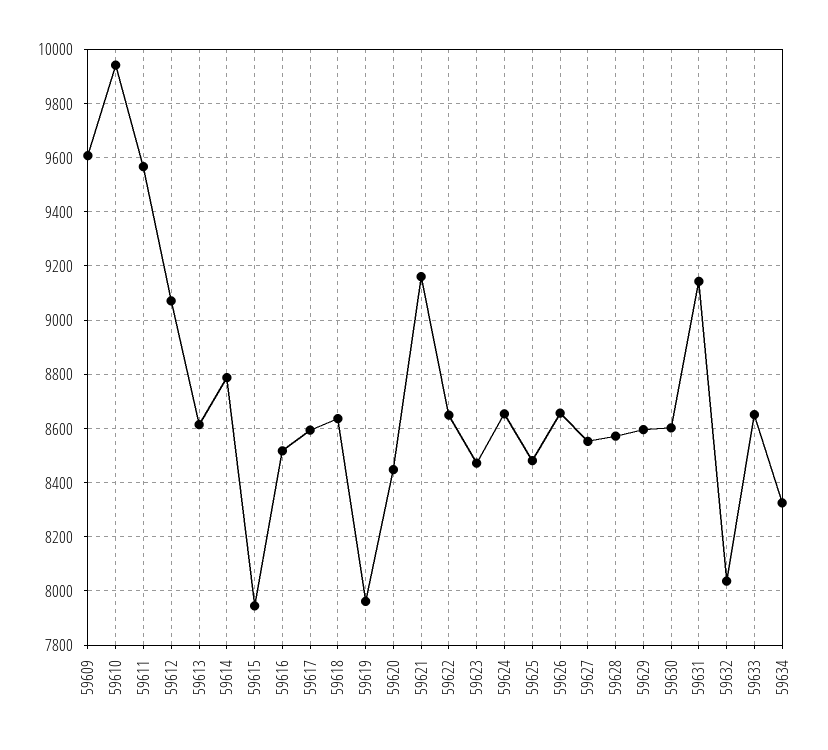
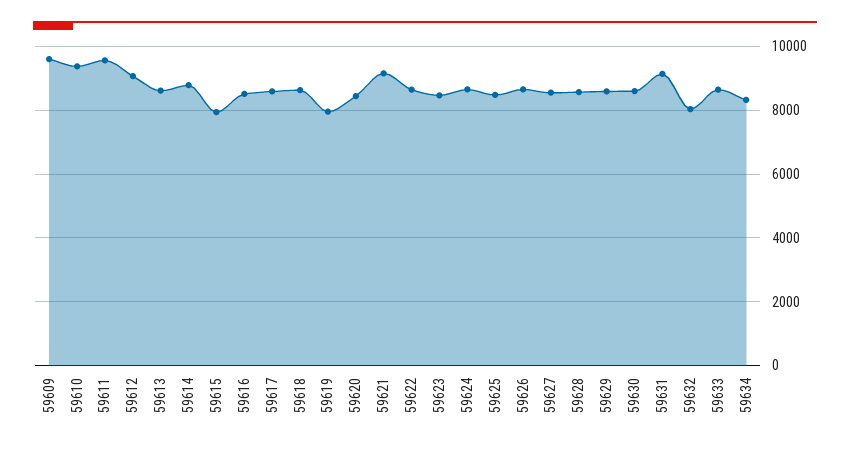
59610: 9950 -> 9400

